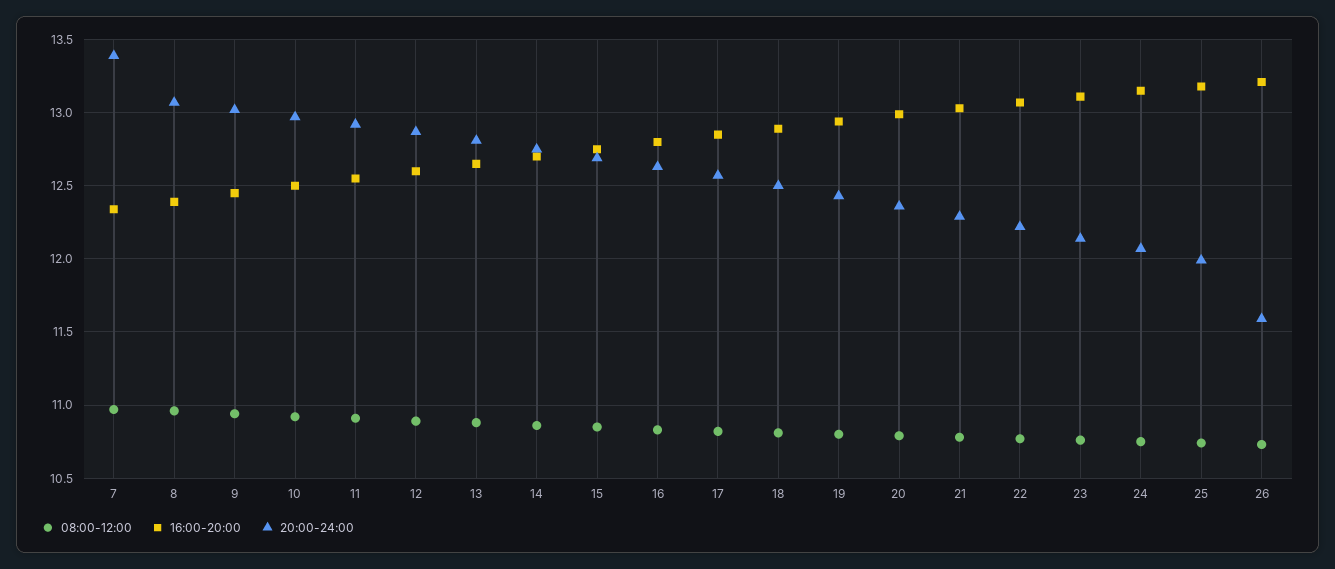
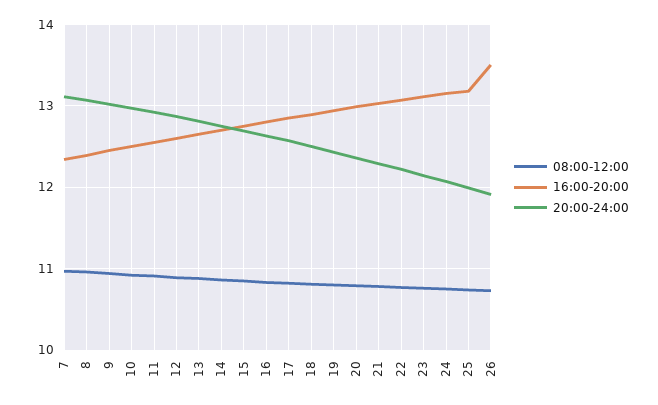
20:00-24:00, 7: 13.4 -> 13.1
16:00-20:00, 26: 13.2 -> 13.5
20:00-24:00, 26: 11.6 -> 11.9

